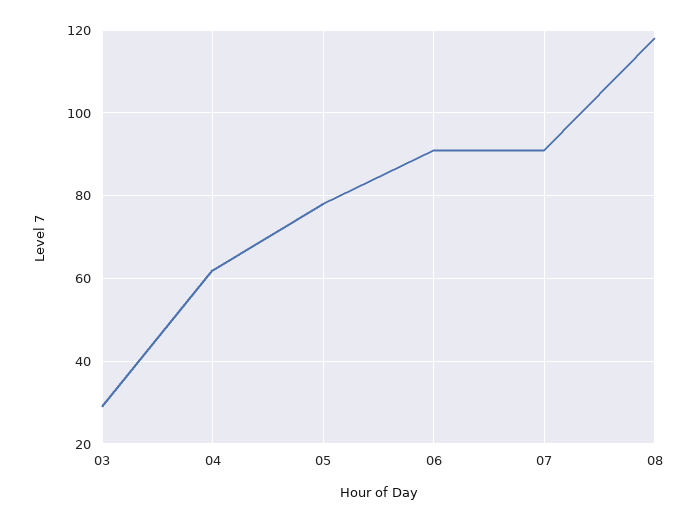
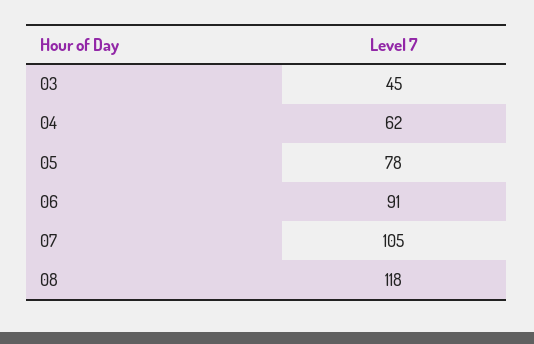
03: 30 -> 45
07: 90 -> 105

